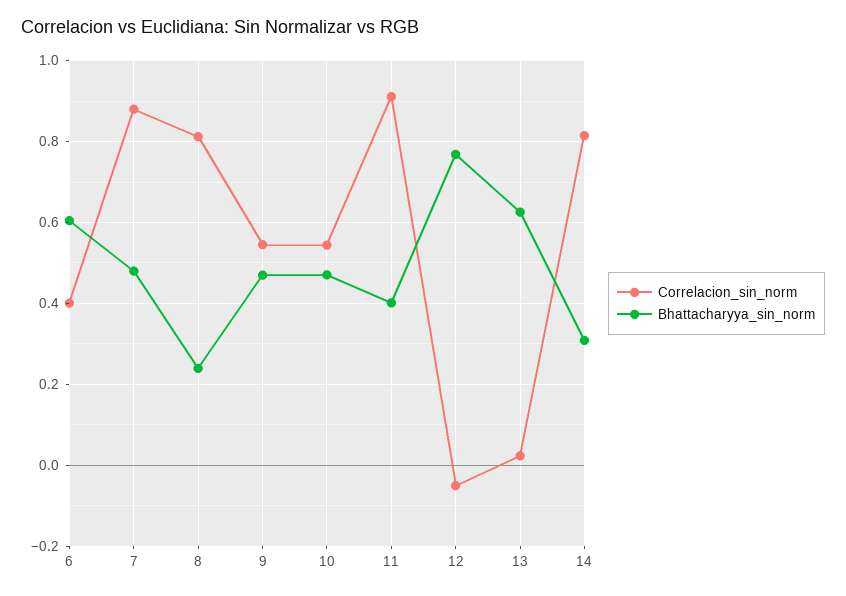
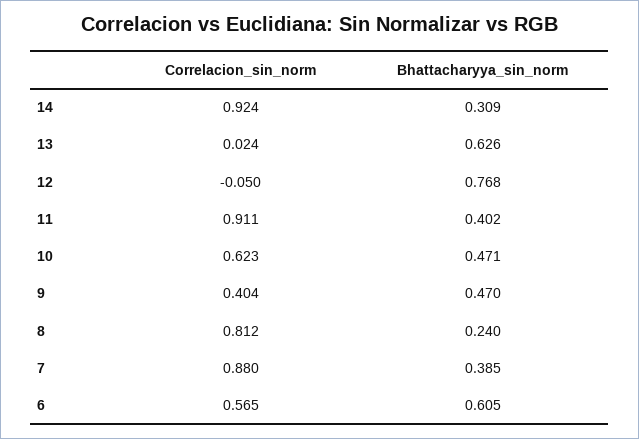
Correlacion_sin_norm, 6: 0.4 -> 0.565
Bhattacharyya_sin_norm, 7: 0.48 -> 0.385
Correlacion_sin_norm, 9: 0.54 -> 0.404
Correlacion_sin_norm, 10: 0.54 -> 0.623
Correlacion_sin_norm, 14: 0.82 -> 0.924

